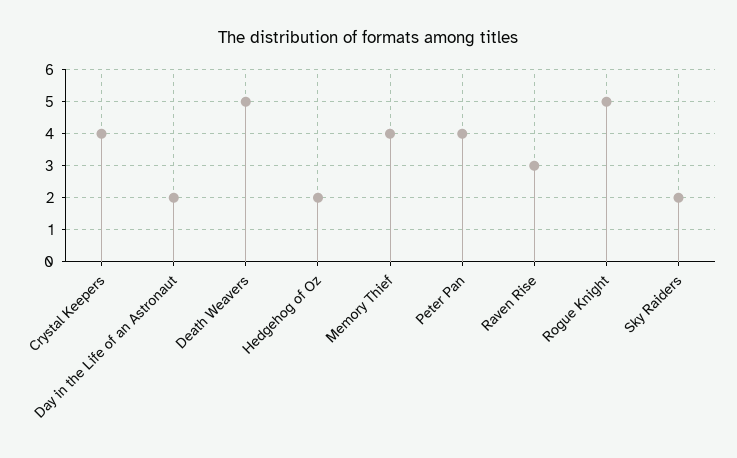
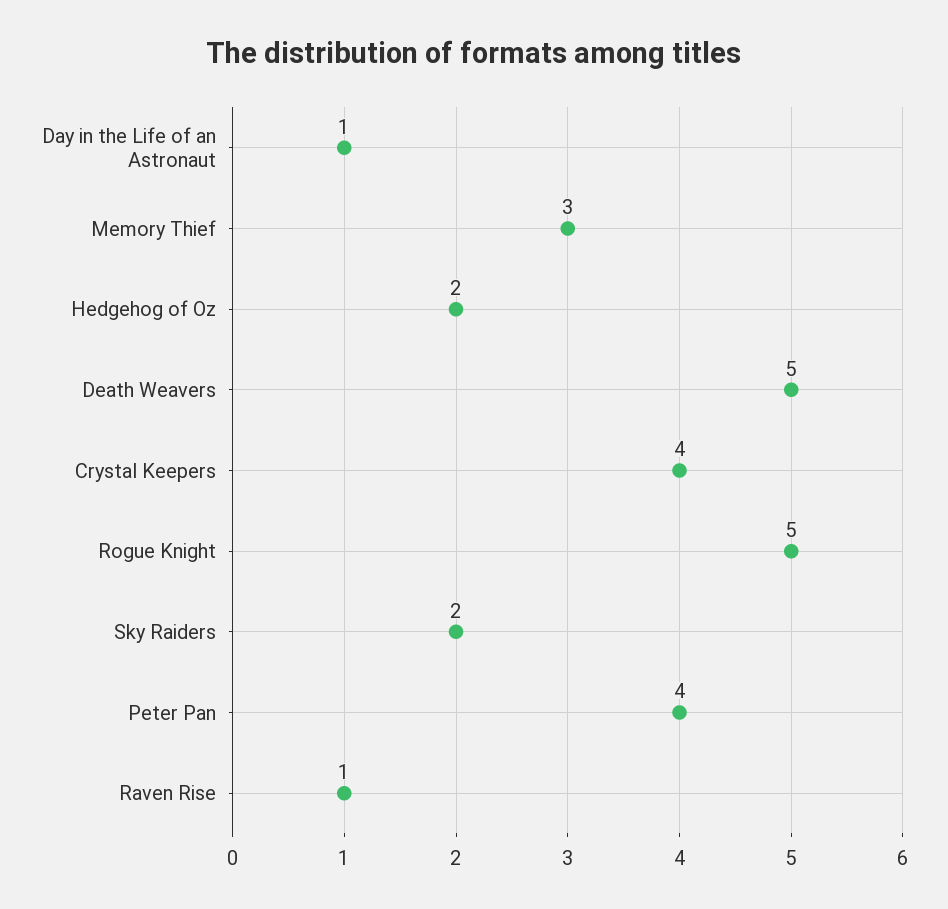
Day in the Life of an Astronaut: 2 -> 1
Memory Thief: 4 -> 3
Raven Rise: 3 -> 1

